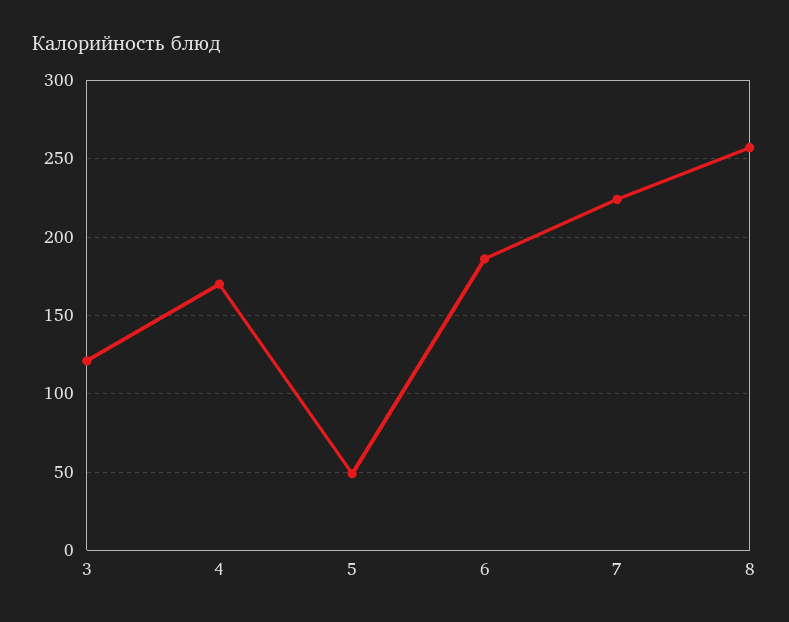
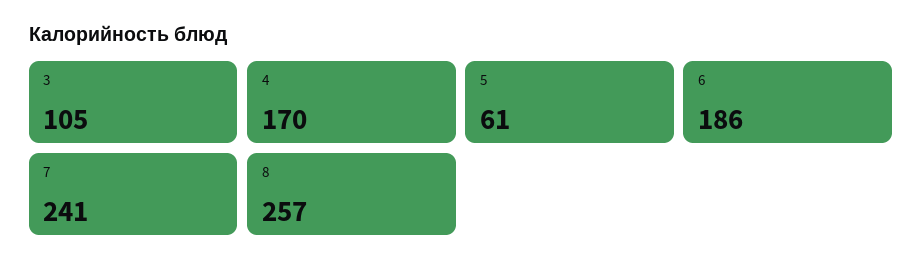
3: 120 -> 105
5: 50 -> 61
7: 225 -> 241

